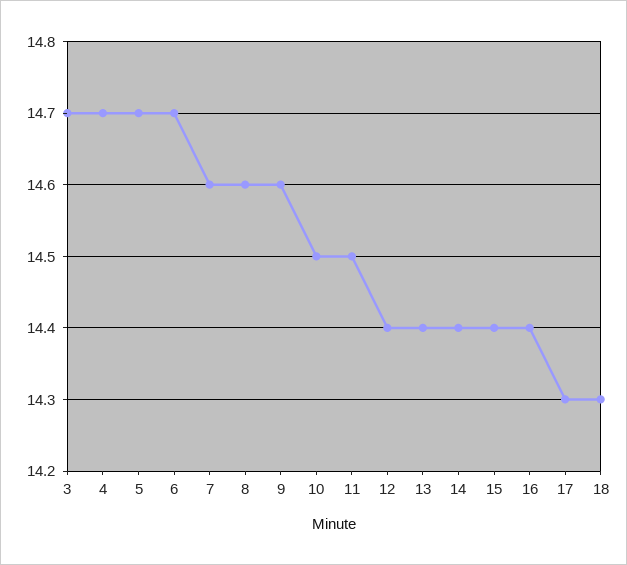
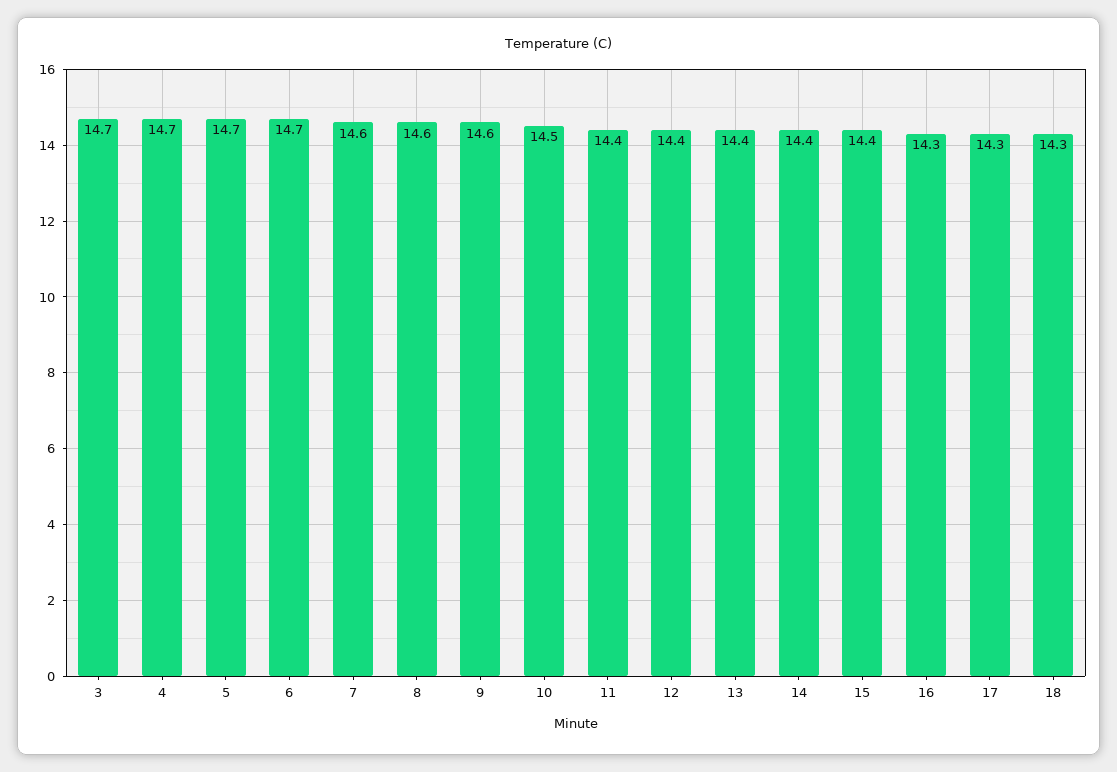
11: 14.5 -> 14.4
16: 14.4 -> 14.3

